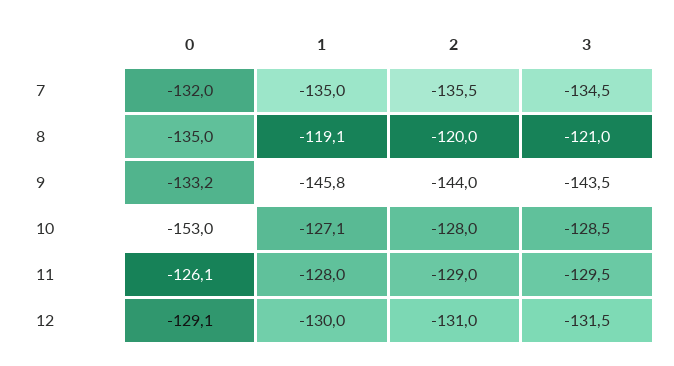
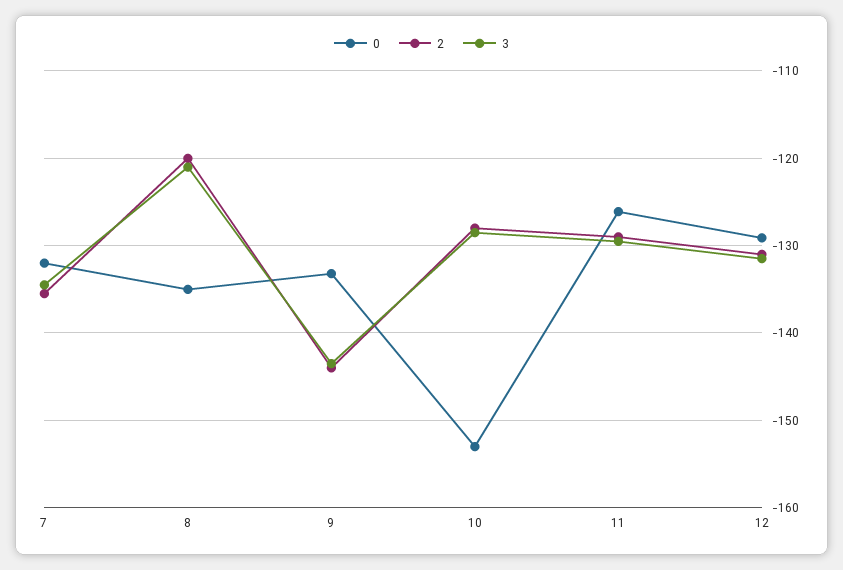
1, 7: -135 -> none
1, 8: -119.1 -> none
1, 9: -145.8 -> none
1, 10: -127.1 -> none
1, 11: -128 -> none
1, 12: -130 -> none

